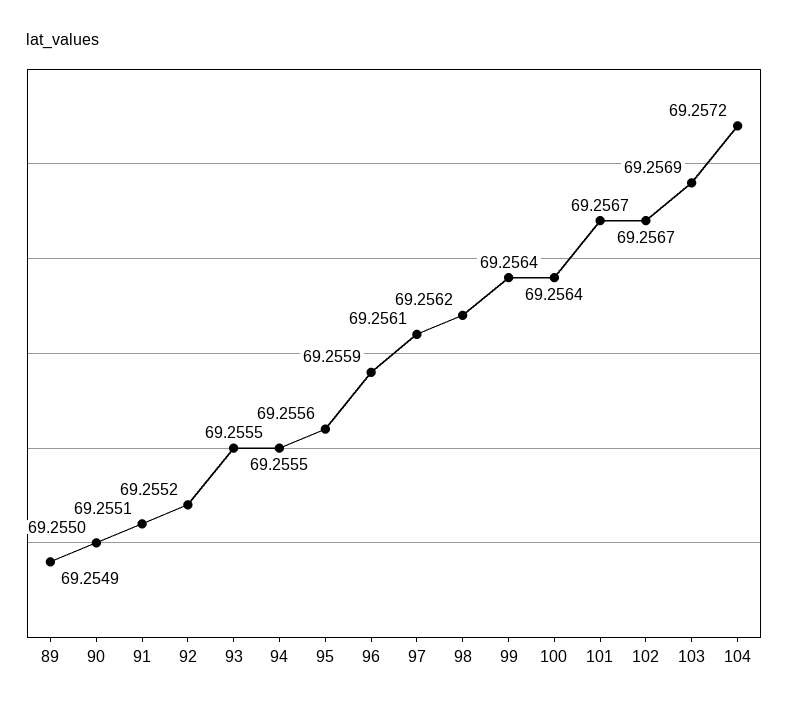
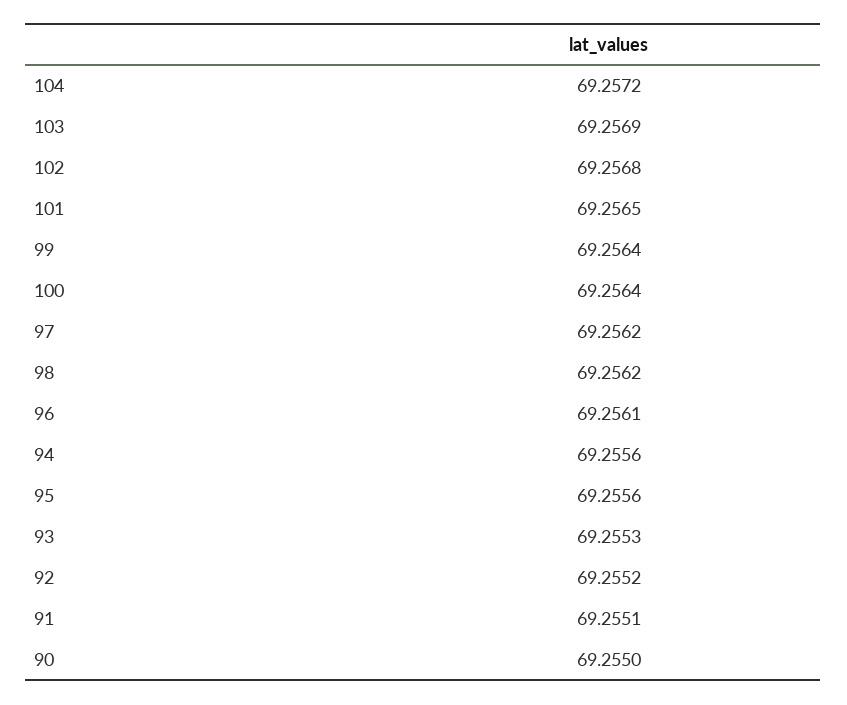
89: 69.2549 -> none
93: 69.2555 -> 69.2553
94: 69.2555 -> 69.2556
96: 69.2559 -> 69.2561
97: 69.2561 -> 69.2562
101: 69.2567 -> 69.2565
102: 69.2567 -> 69.2568

